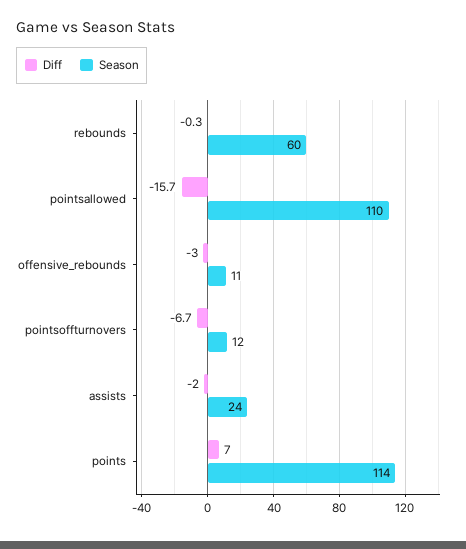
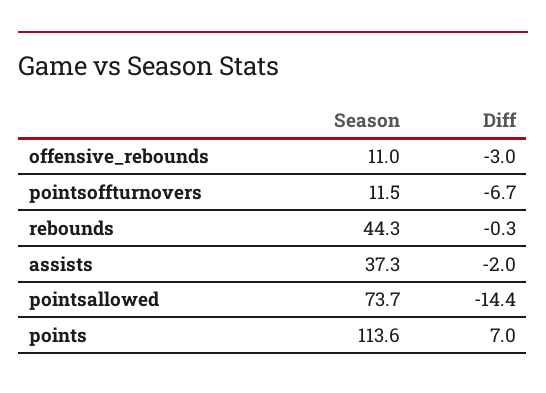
Season, rebounds: 60 -> 44.3
Diff, pointsallowed: -15.7 -> -14.4
Season, pointsallowed: 110 -> 73.7
Season, assists: 24 -> 37.3

